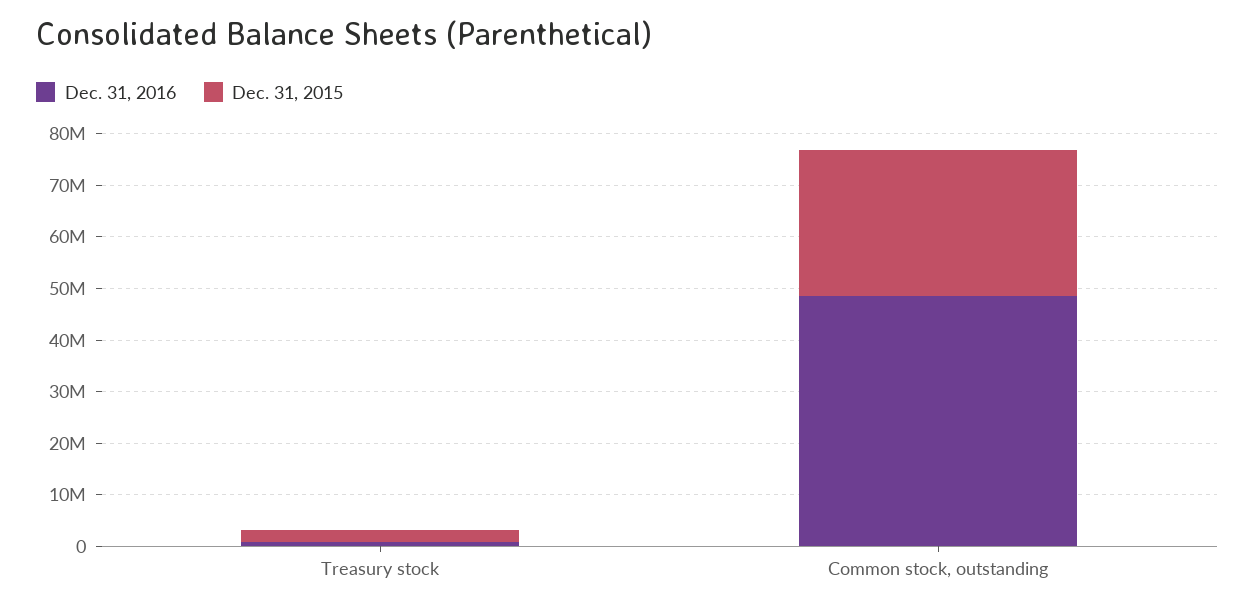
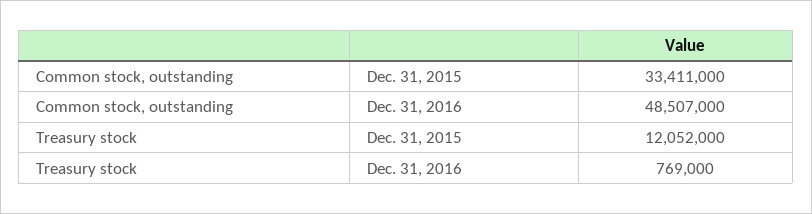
Dec. 31, 2015, Treasury stock: 2000000 -> 12052000
Dec. 31, 2015, Common stock, outstanding: 28000000 -> 33411000

